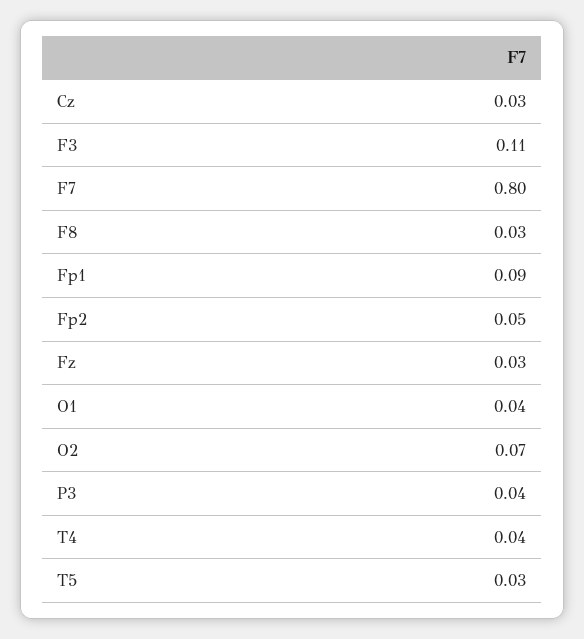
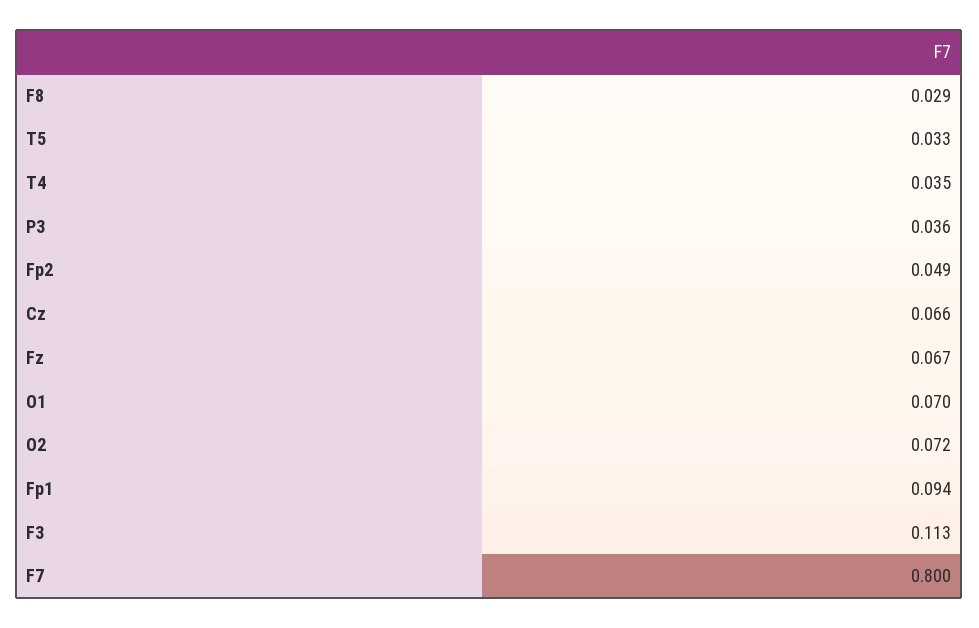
Cz: 0.03 -> 0.066
Fz: 0.03 -> 0.067
O1: 0.04 -> 0.07

